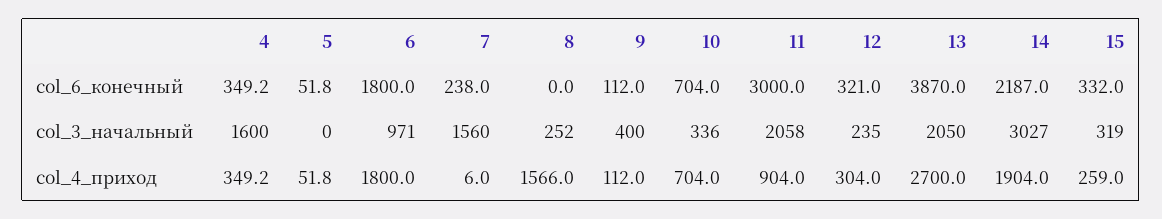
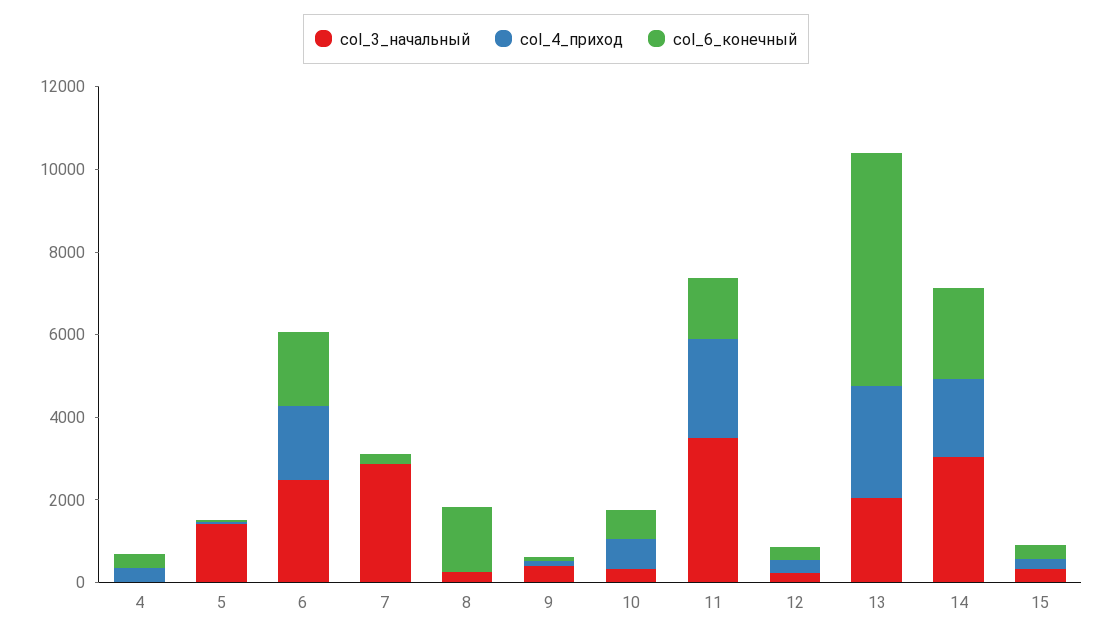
col_6_конечный, 8: 0 -> 1500
col_6_конечный, 11: 3000 -> 1500
col_6_конечный, 13: 3870 -> 5500
col_3_начальный, 4: 1600 -> 0
col_3_начальный, 5: 0 -> 1500
col_3_начальный, 6: 971 -> 2500
col_3_начальный, 7: 1560 -> 3000
col_3_начальный, 11: 2058 -> 3500
col_4_приход, 8: 1566 -> 0
col_4_приход, 11: 904 -> 2500

